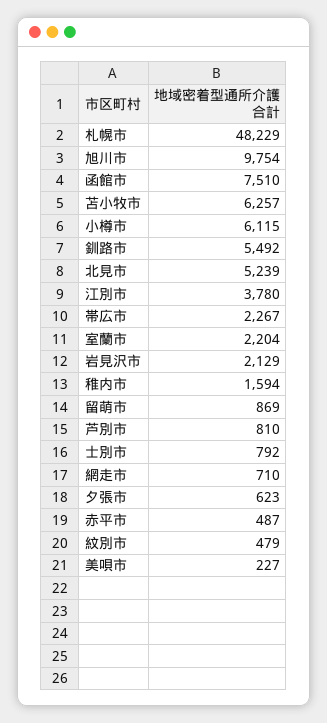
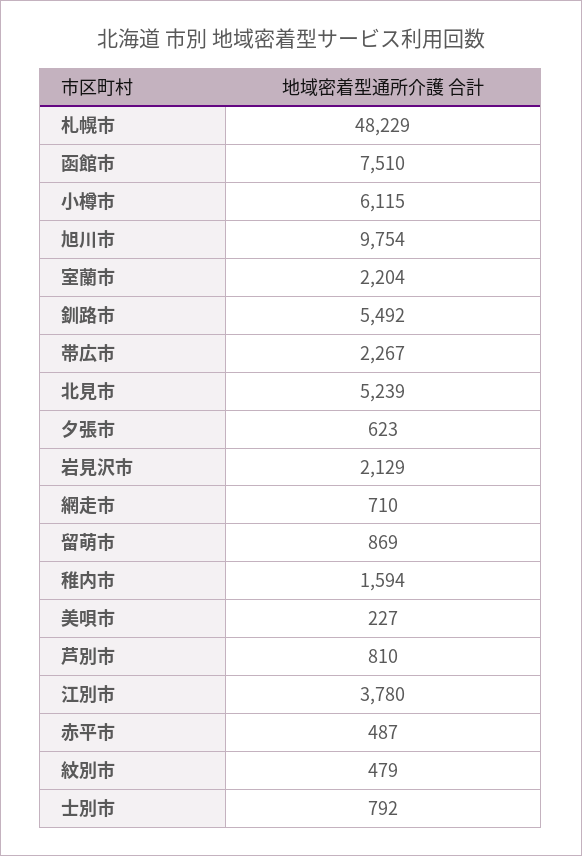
苫小牧市: 6257 -> none

